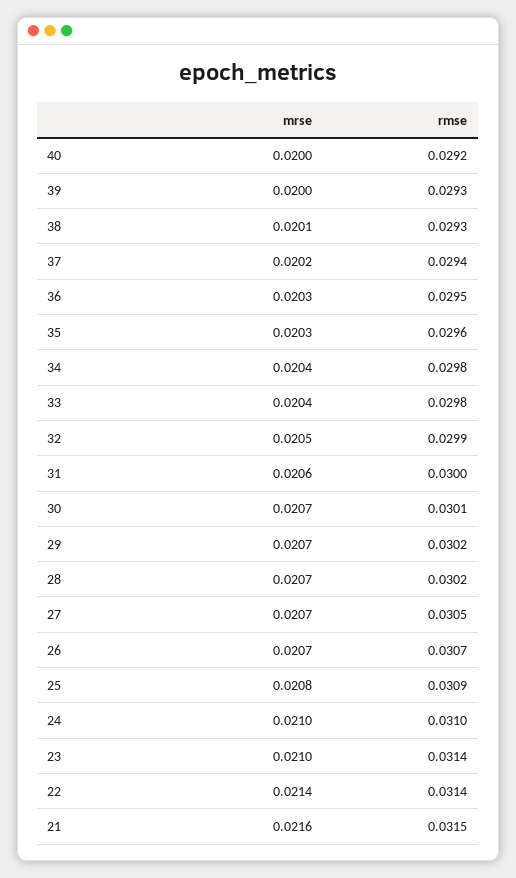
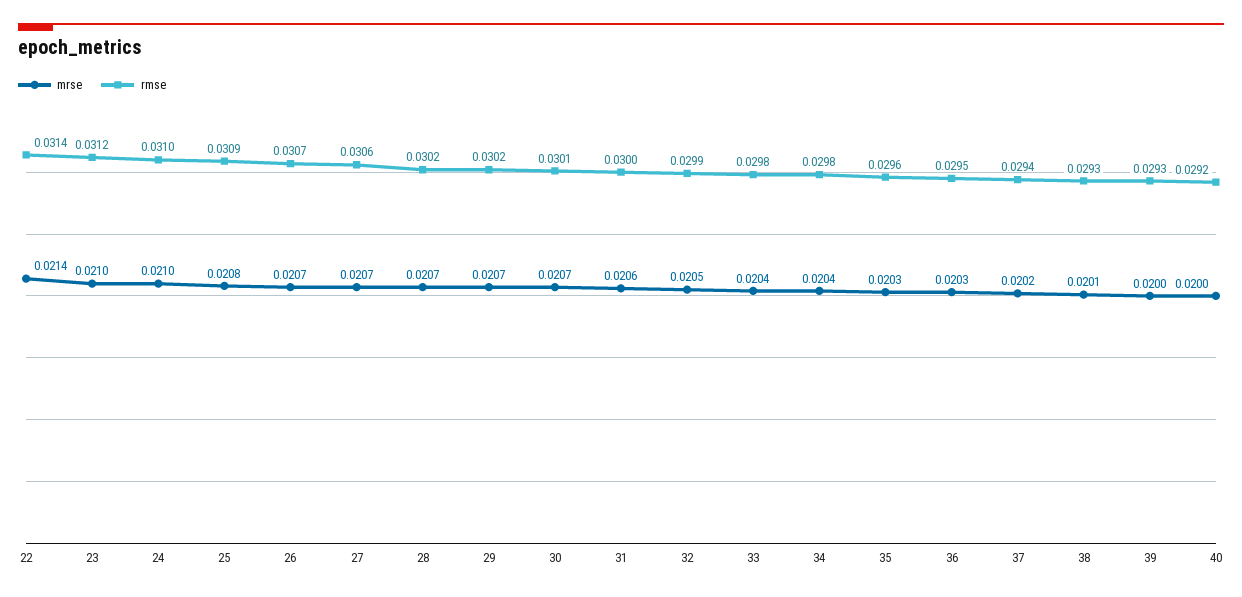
rmse, 27: 0.0305 -> 0.0306
rmse, 23: 0.0314 -> 0.0312
mrse, 21: 0.0216 -> none
rmse, 21: 0.0315 -> none

